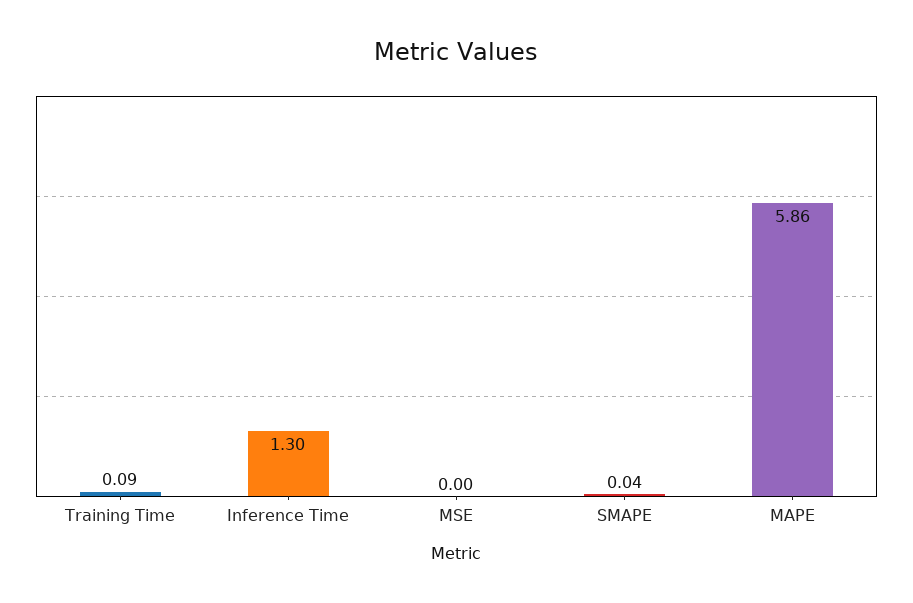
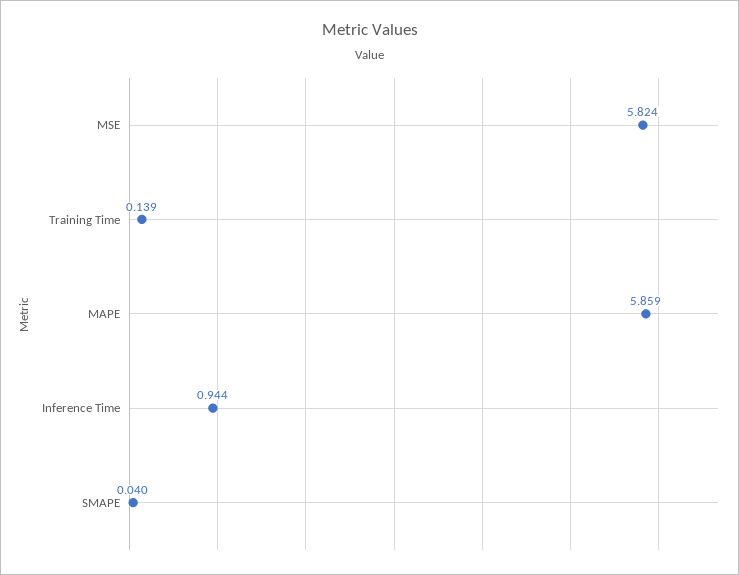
Training Time: 0.09 -> 0.139
Inference Time: 1.3 -> 0.944
MSE: 0 -> 5.824

